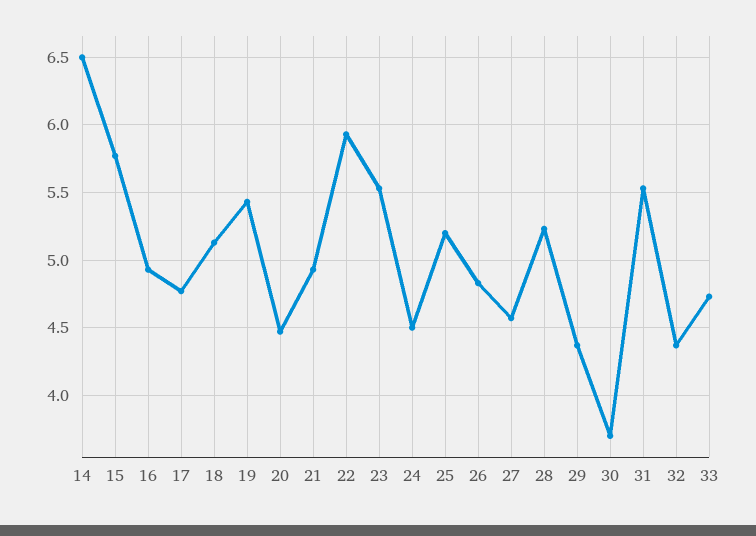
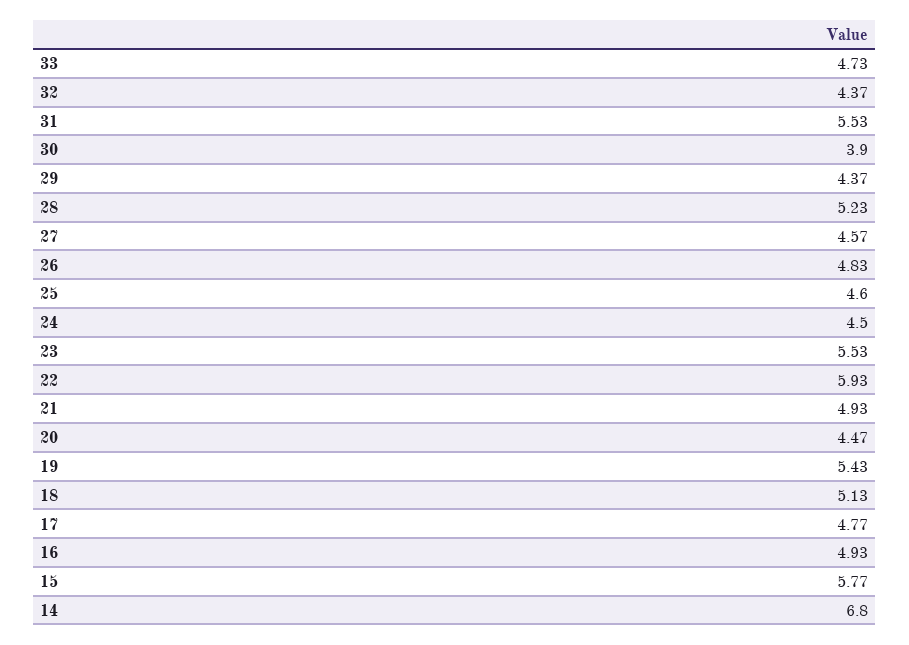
14: 6.5 -> 6.8
25: 5.2 -> 4.6
30: 3.7 -> 3.9

